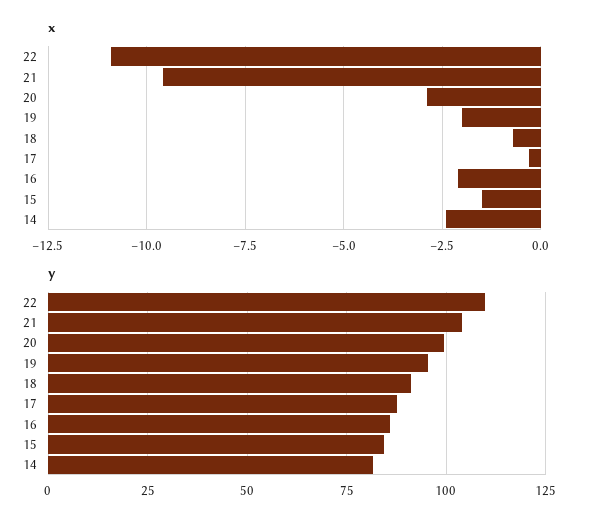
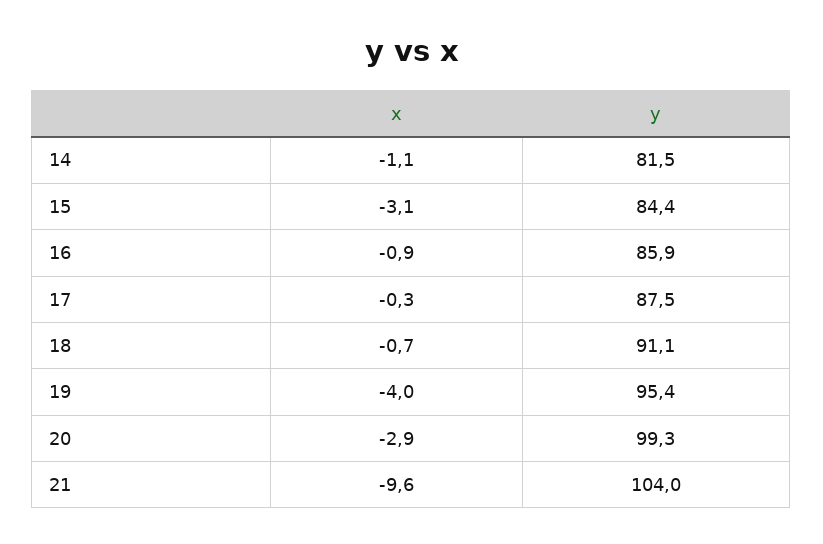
x, 22: -11 -> none
x, 19: -2 -> -4
x, 16: -2 -> -0.9
x, 15: -1.5 -> -3.1
x, 14: -2.5 -> -1.1
y, 22: 110 -> none

